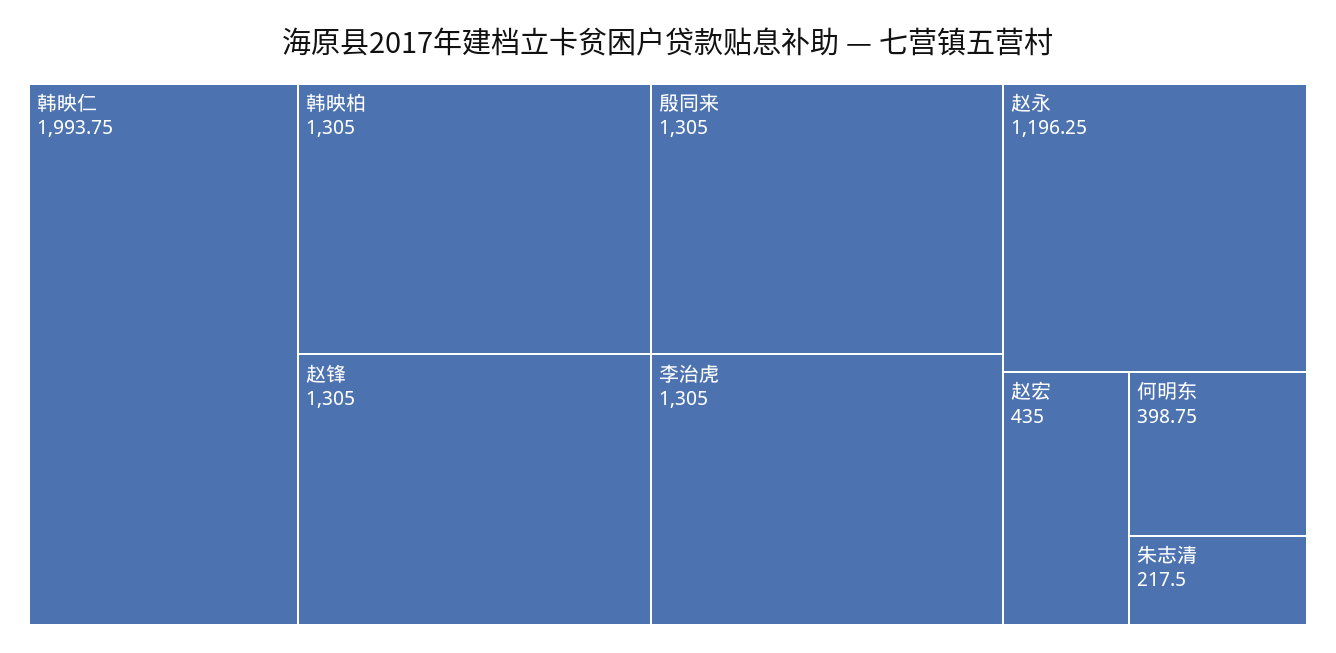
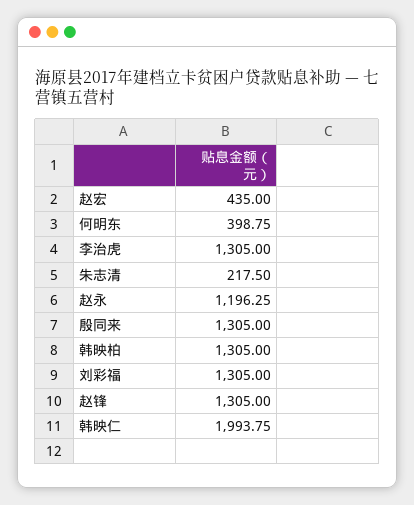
刘彩福: none -> 1305

